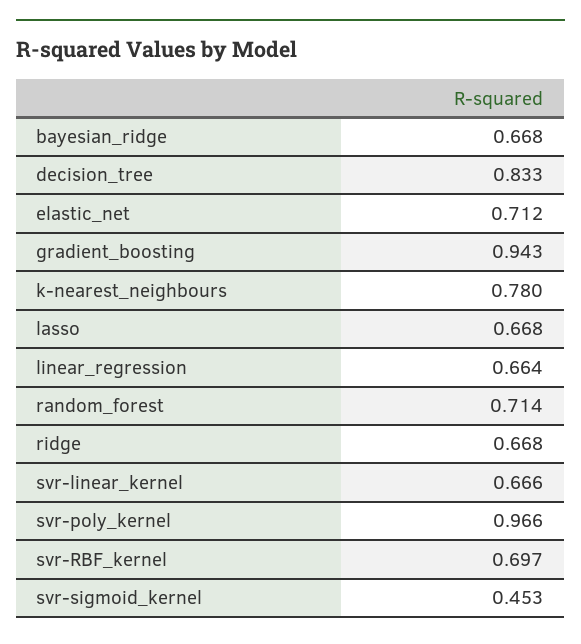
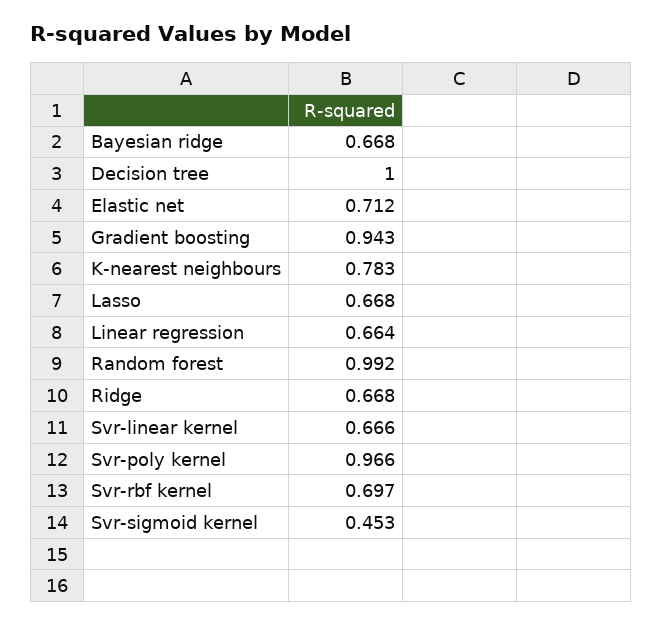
decision_tree: 0.833 -> 1
k-nearest_neighbours: 0.78 -> 0.783
random_forest: 0.714 -> 0.992

